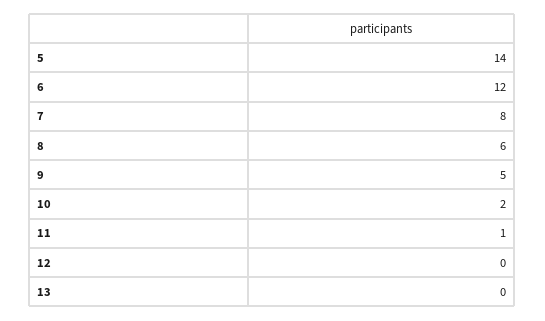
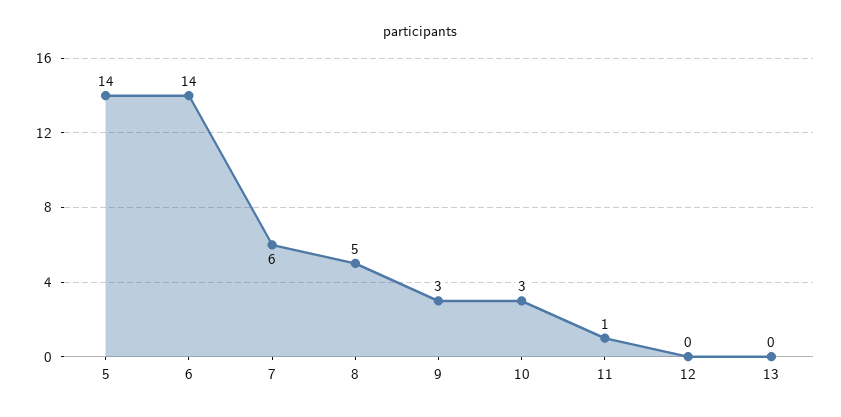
6: 12 -> 14
7: 8 -> 6
8: 6 -> 5
9: 5 -> 3
10: 2 -> 3

